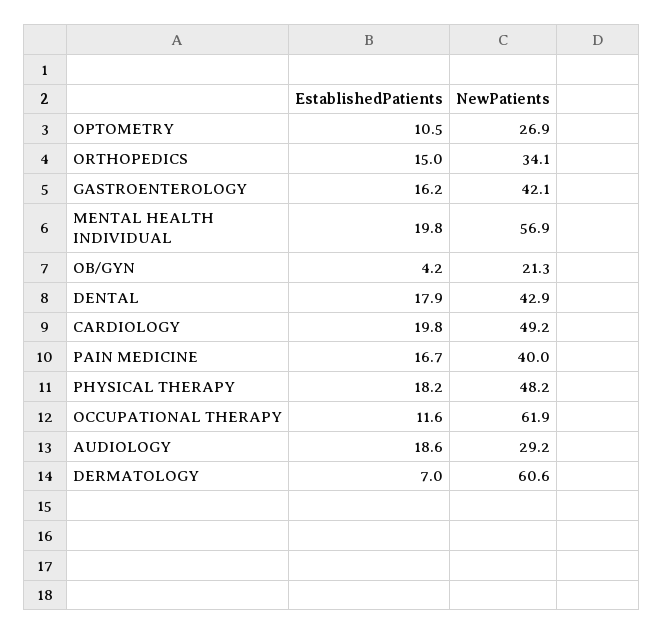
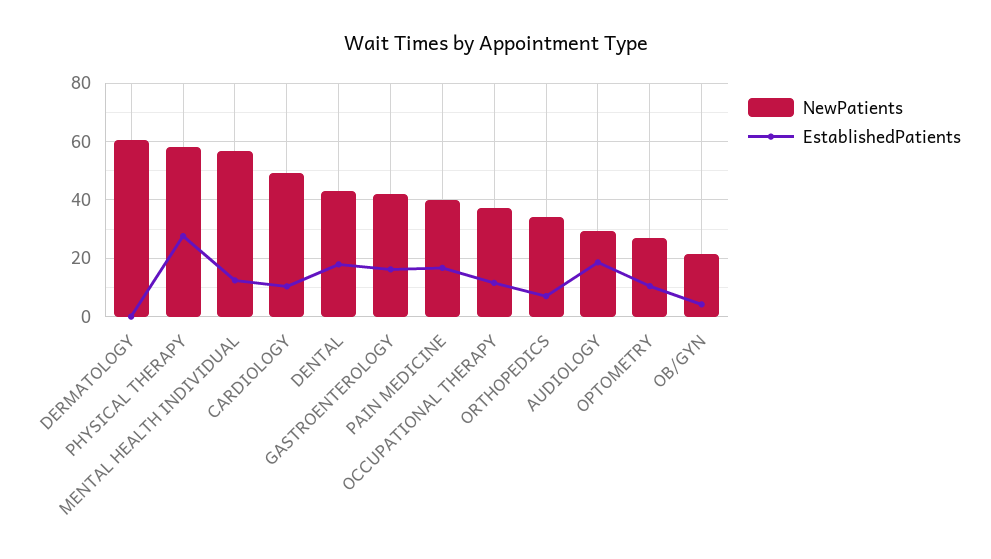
EstablishedPatients, ORTHOPEDICS: 15 -> 7.5
EstablishedPatients, MENTAL HEALTH INDIVIDUAL: 19.8 -> 12.5
EstablishedPatients, CARDIOLOGY: 19.8 -> 10
EstablishedPatients, PHYSICAL THERAPY: 18.2 -> 27.5
NewPatients, PHYSICAL THERAPY: 48.2 -> 57.5
NewPatients, OCCUPATIONAL THERAPY: 61.9 -> 37.5
EstablishedPatients, DERMATOLOGY: 7 -> 0

